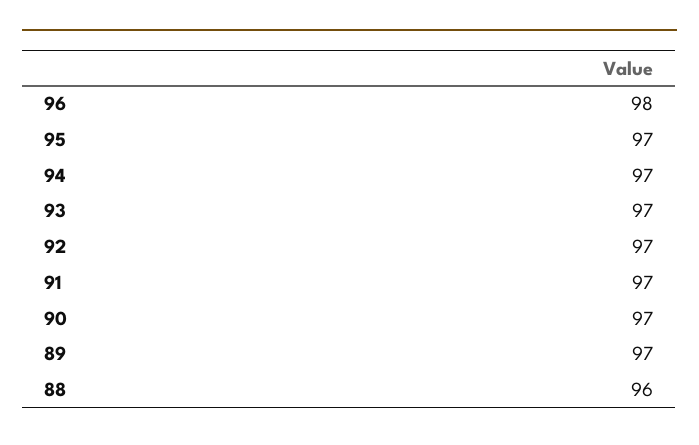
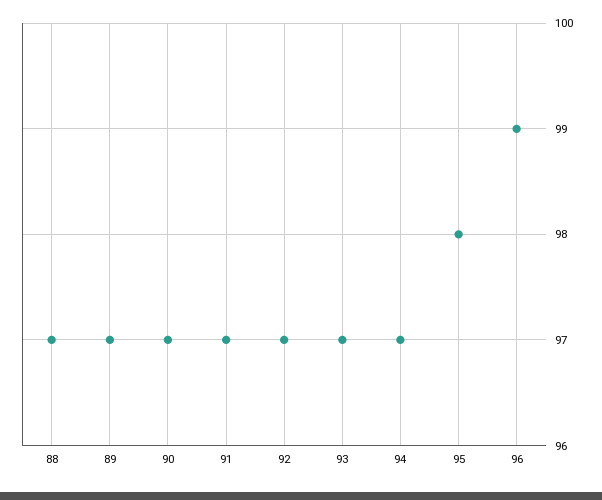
96: 98 -> 99
95: 97 -> 98
88: 96 -> 97

